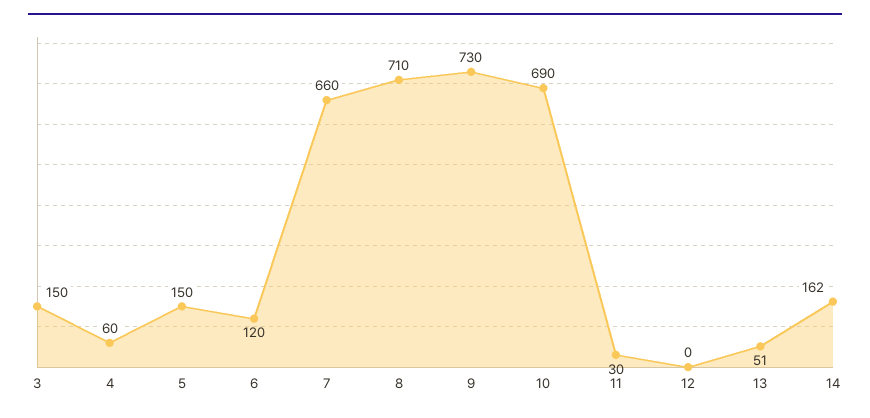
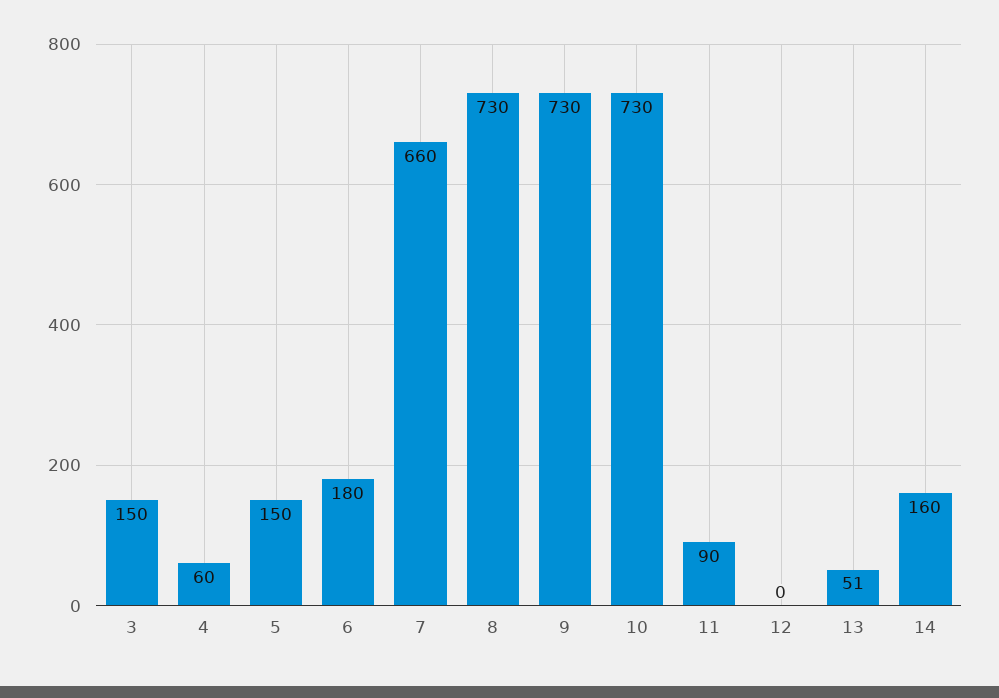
6: 120 -> 180
8: 710 -> 730
10: 690 -> 730
11: 30 -> 90
14: 162 -> 160

